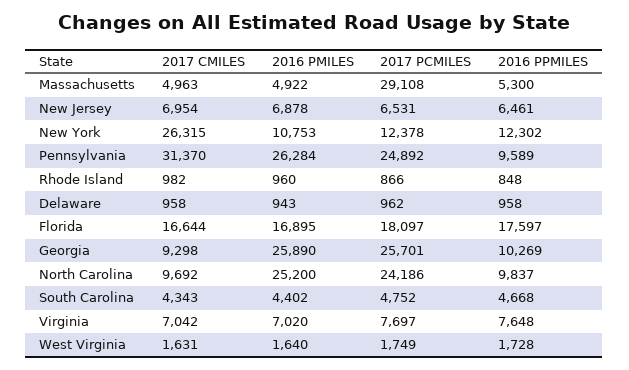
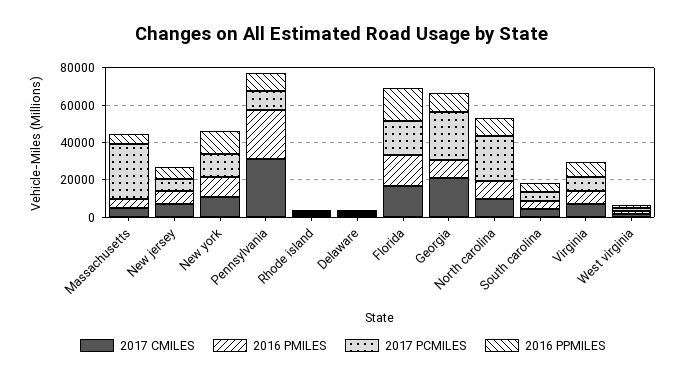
2017 CMILES, New York: 26315 -> 10000
2017 PCMILES, Pennsylvania: 24892 -> 10000
2017 CMILES, Georgia: 9298 -> 20000
2016 PMILES, Georgia: 25890 -> 10000
2016 PMILES, North Carolina: 25200 -> 10000

